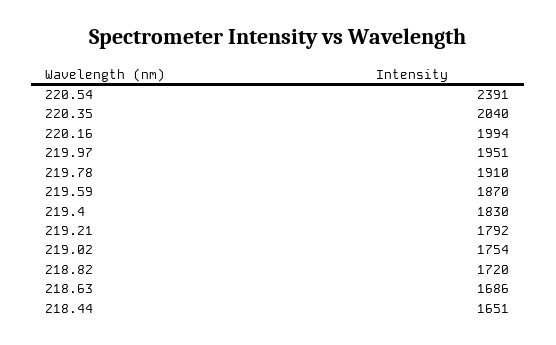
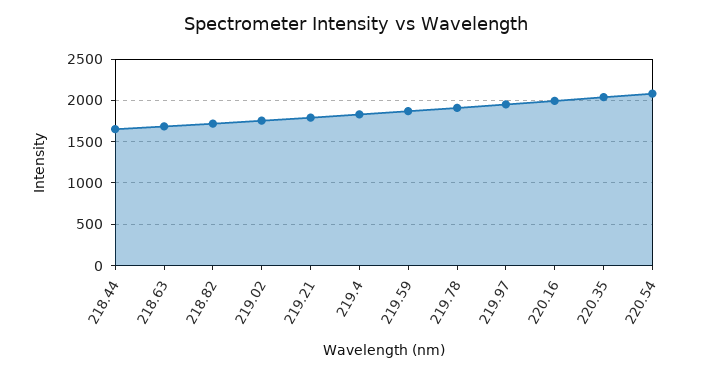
220.54: 2391 -> 2100

